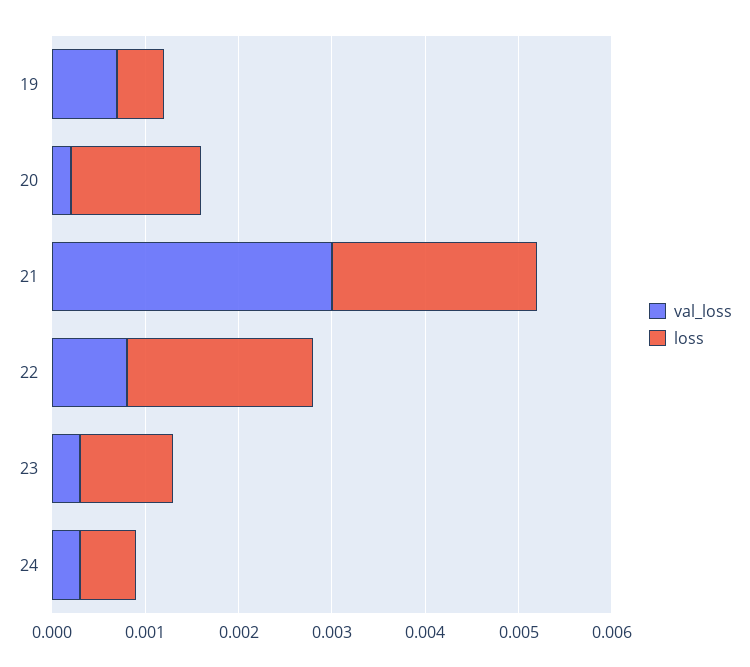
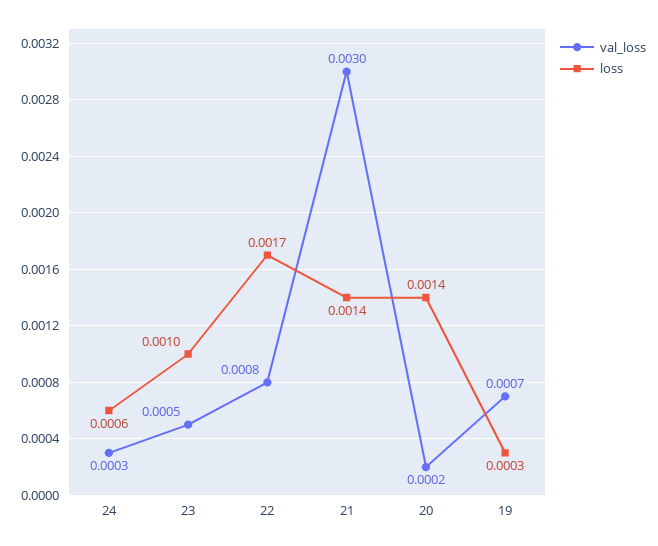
loss, 19: 0.0005 -> 0.0003
loss, 21: 0.0022 -> 0.0014
loss, 22: 0.002 -> 0.0017
val_loss, 23: 0.0003 -> 0.0005

